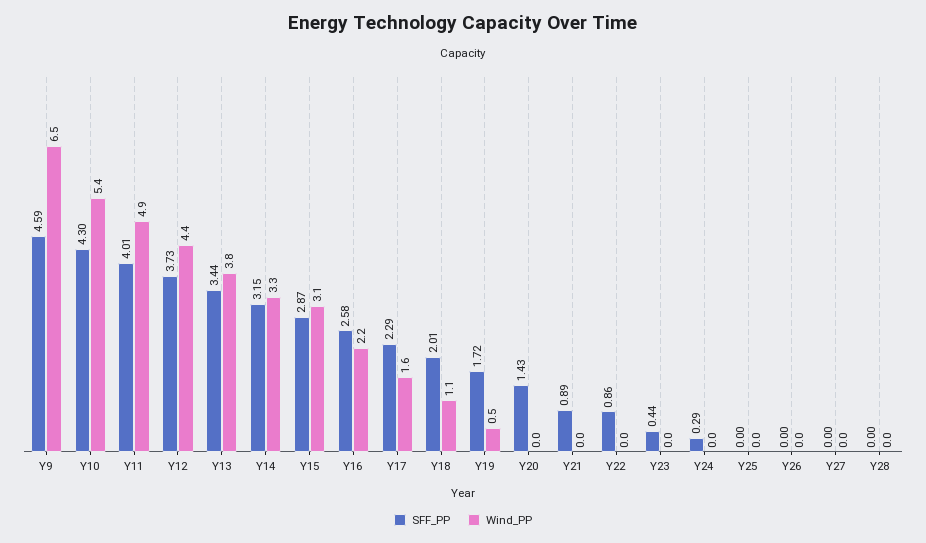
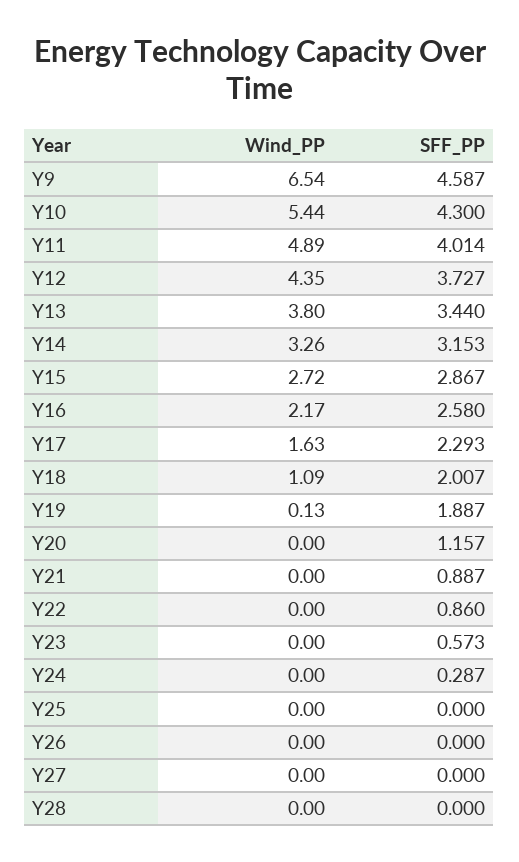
Wind_PP, Y15: 3.1 -> 2.72
SFF_PP, Y19: 1.72 -> 1.887
Wind_PP, Y19: 0.5 -> 0.13
SFF_PP, Y20: 1.43 -> 1.157
SFF_PP, Y23: 0.44 -> 0.573

